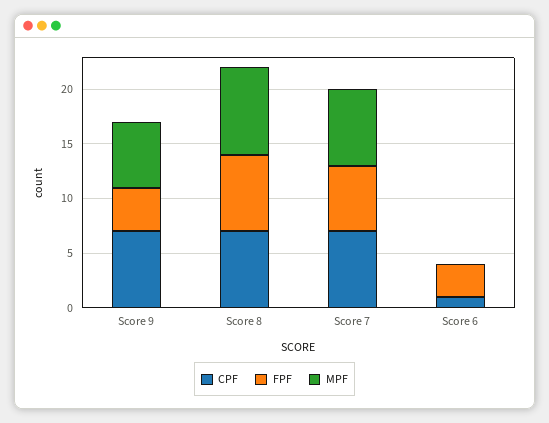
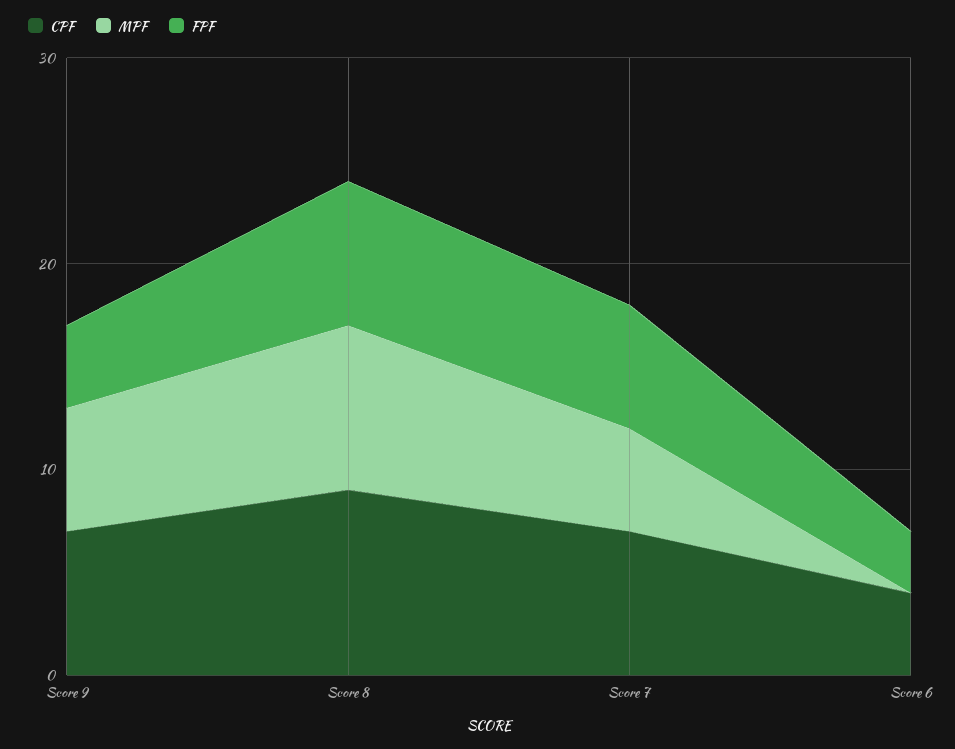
CPF, Score 8: 7 -> 9
MPF, Score 7: 7 -> 5
CPF, Score 6: 1 -> 4

